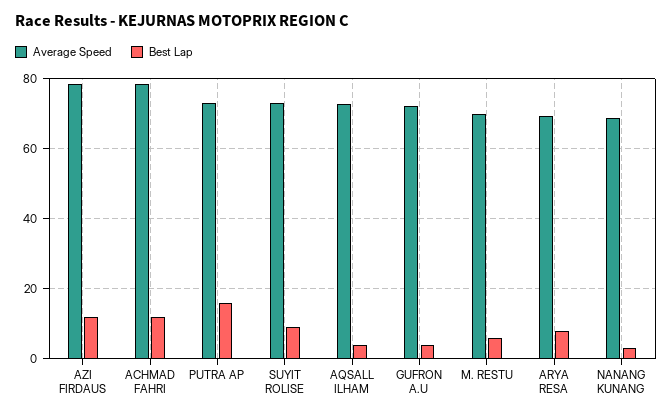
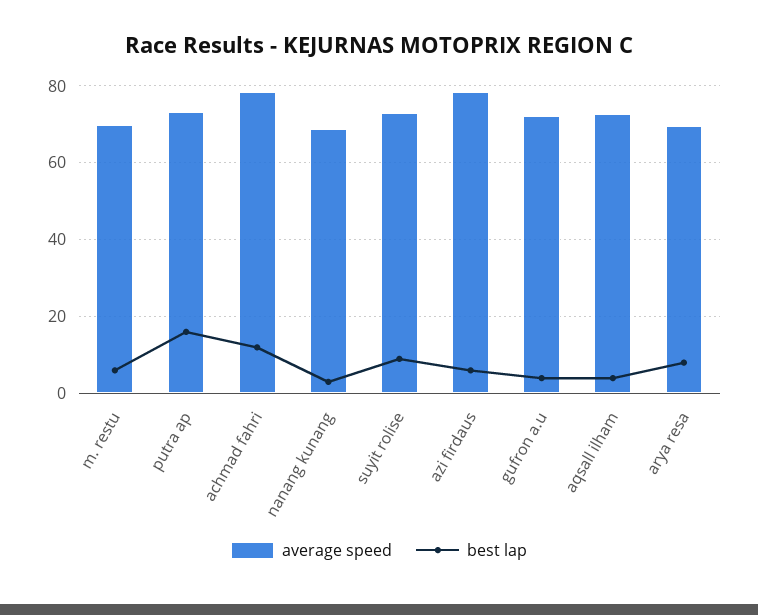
Best Lap, AZI FIRDAUS: 12 -> 6

